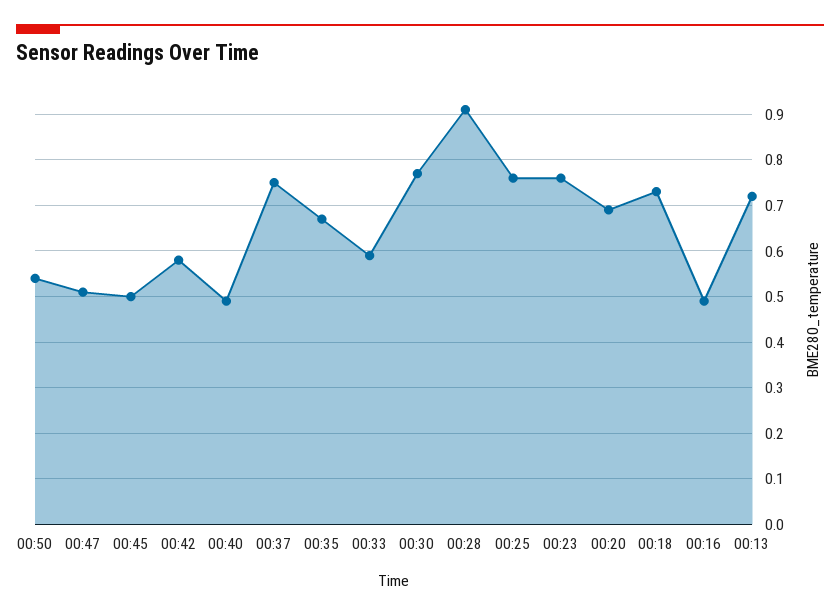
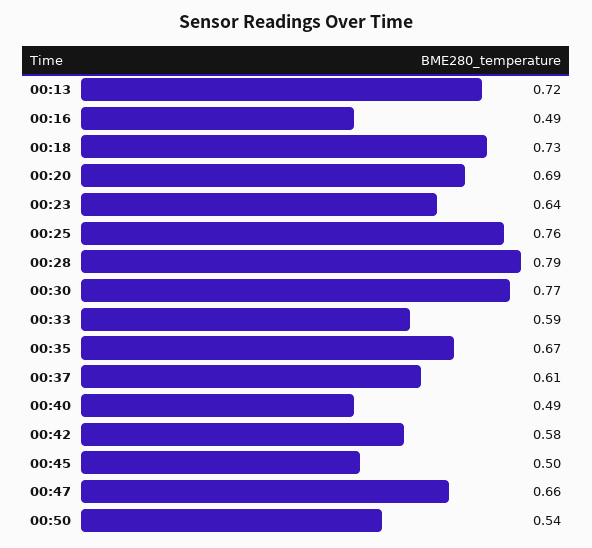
00:47: 0.5 -> 0.66
00:37: 0.75 -> 0.61
00:28: 0.9 -> 0.79
00:23: 0.75 -> 0.64

